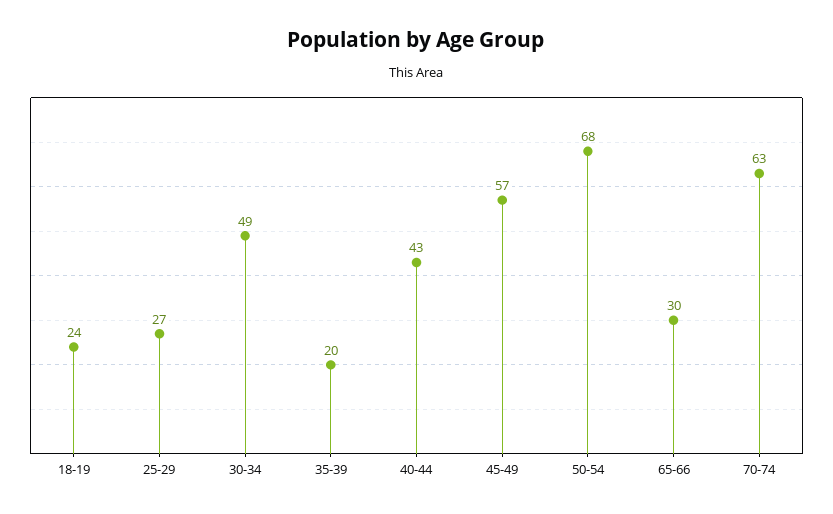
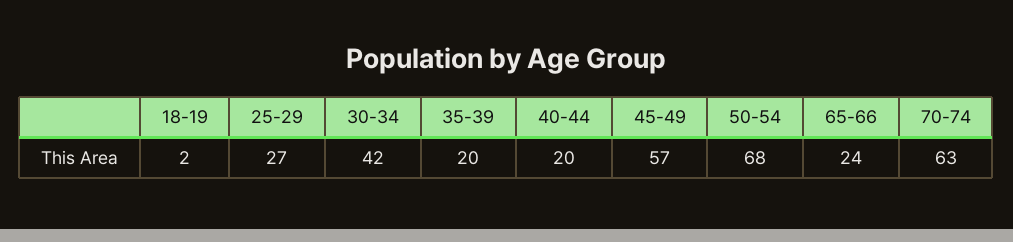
18-19: 24 -> 2
30-34: 49 -> 42
40-44: 43 -> 20
65-66: 30 -> 24

